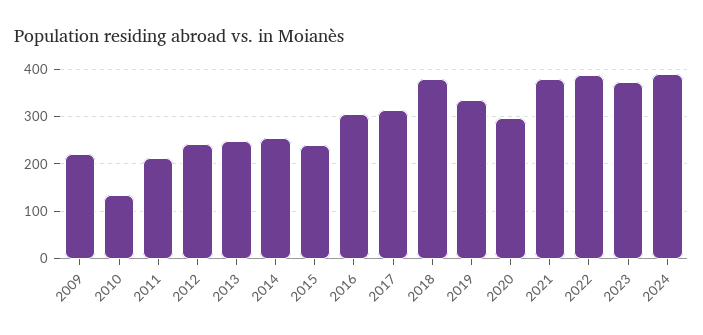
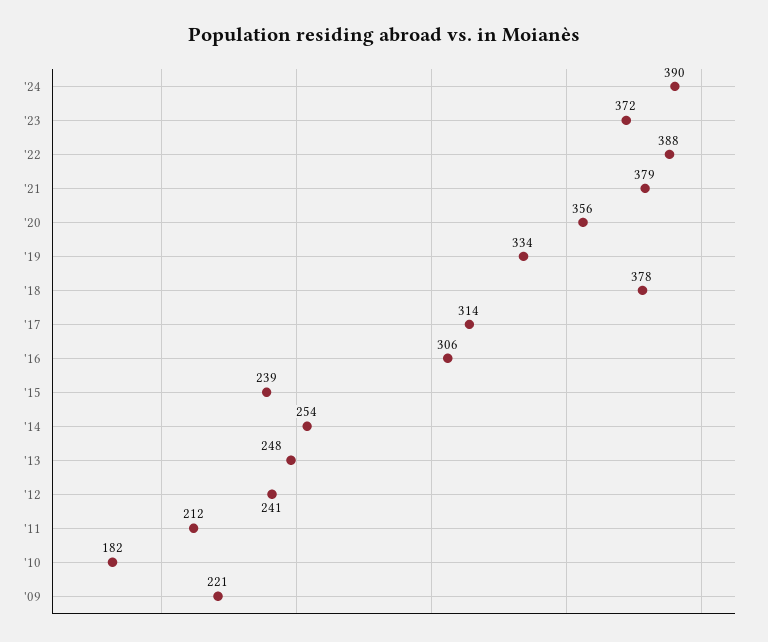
2010: 140 -> 182
2020: 300 -> 356

